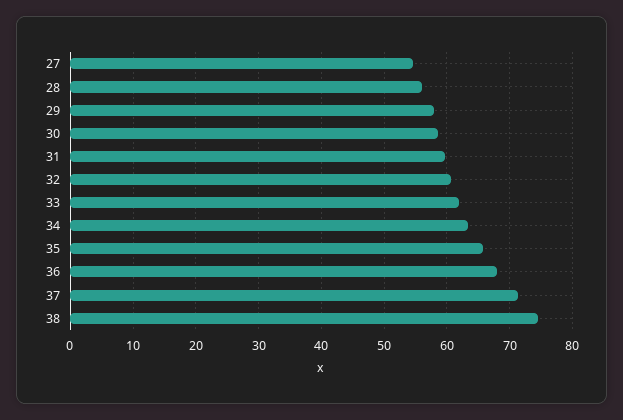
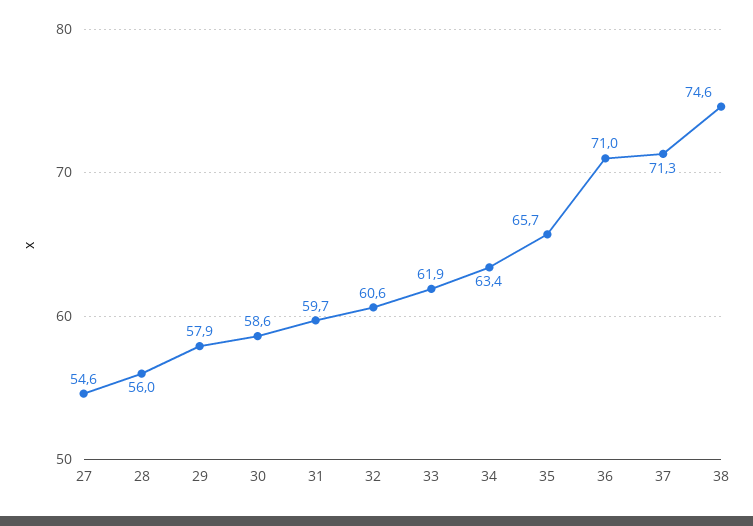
36: 68 -> 71

